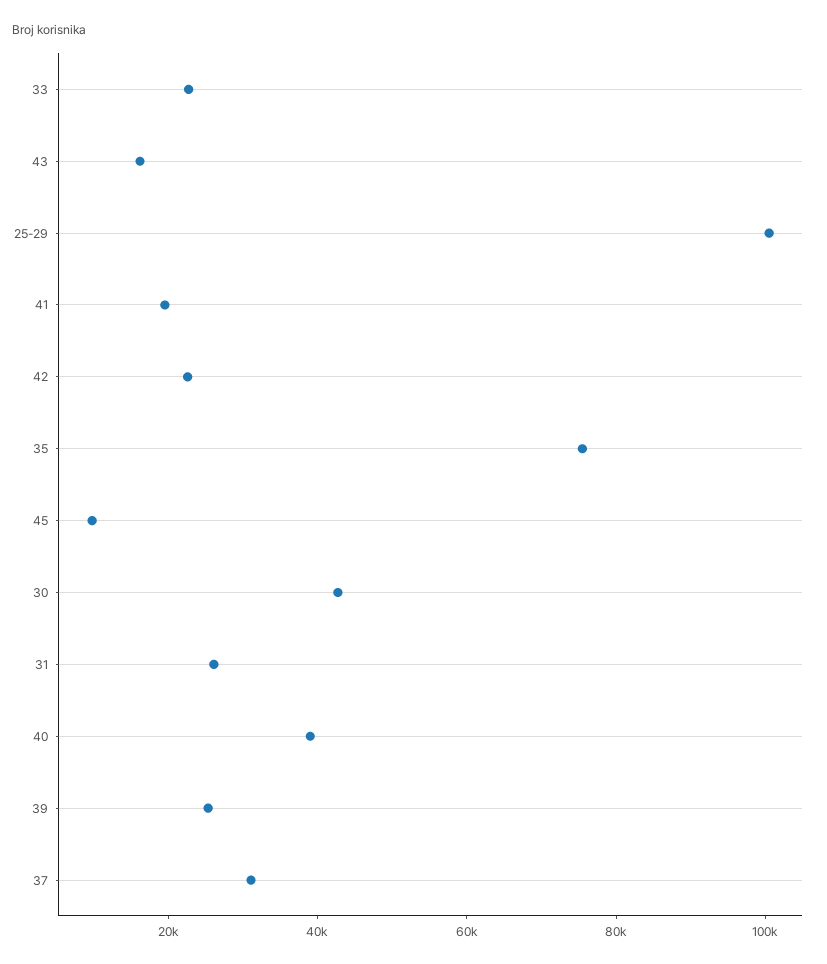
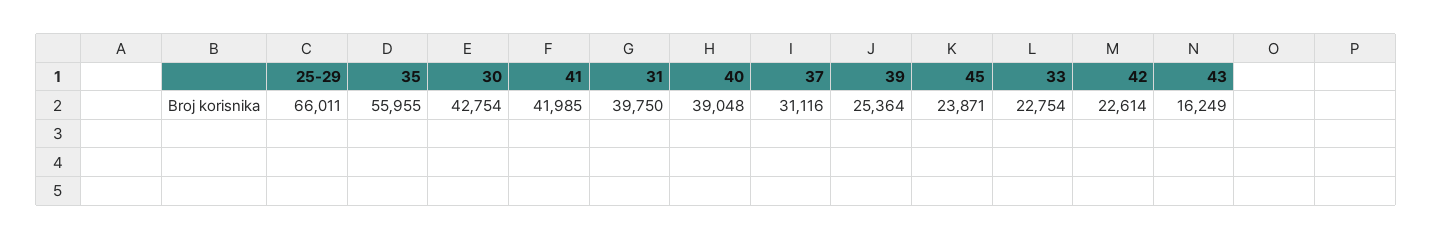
25-29: 100000 -> 66011
41: 20000 -> 41985
35: 75000 -> 55955
45: 10000 -> 23871
31: 25000 -> 39750

